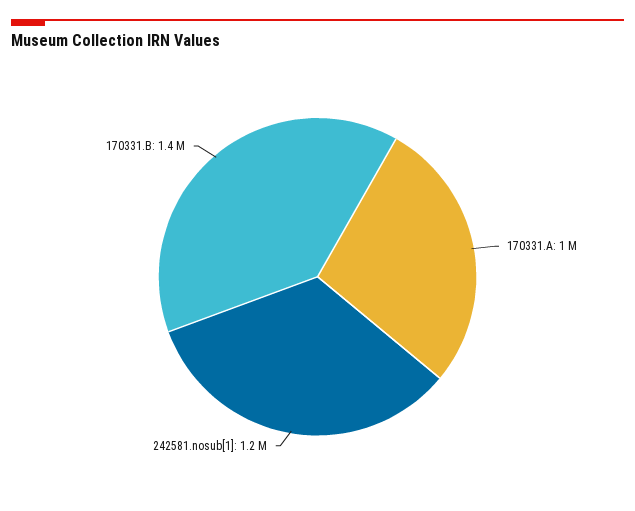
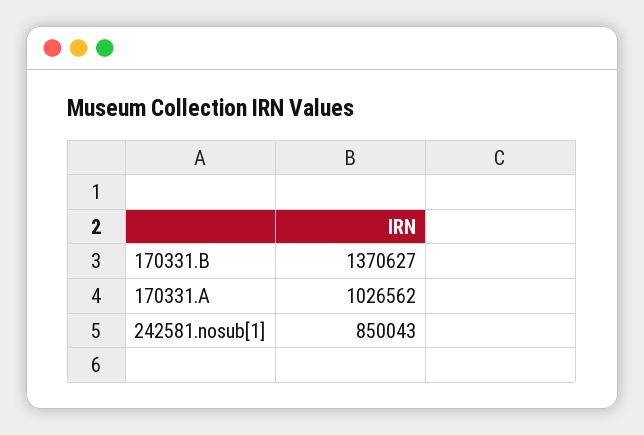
242581.nosub[1]: 1200000 -> 850043

